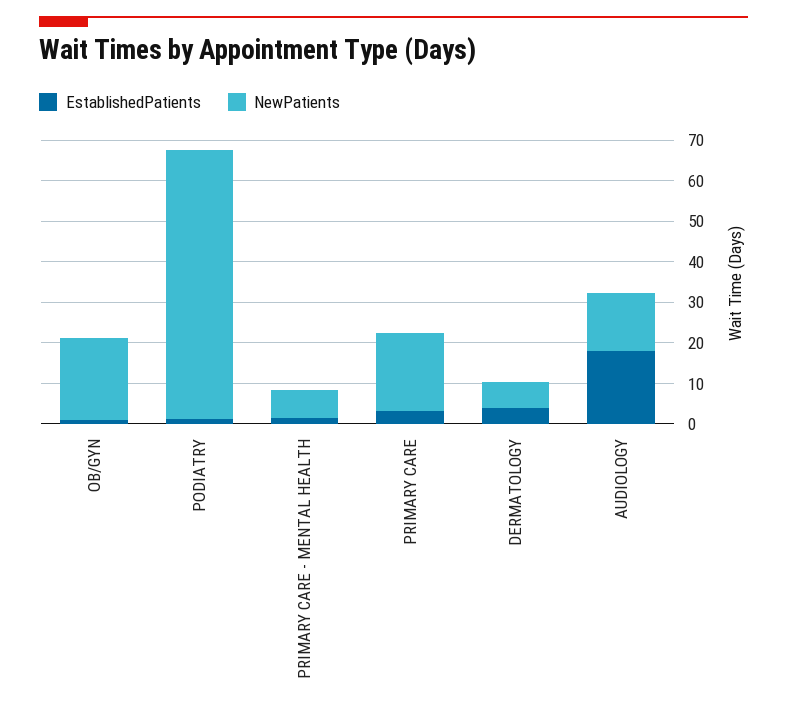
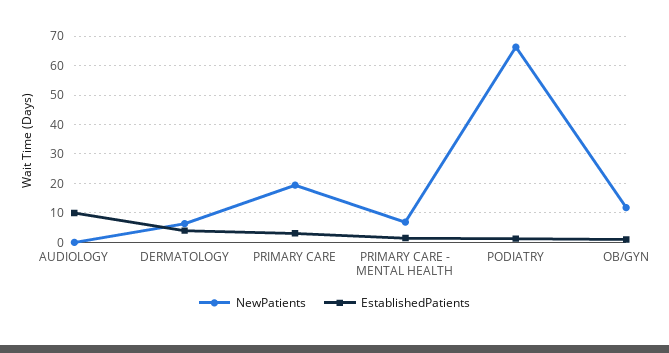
NewPatients, OB/GYN: 20 -> 12.5
EstablishedPatients, AUDIOLOGY: 18 -> 10
NewPatients, AUDIOLOGY: 14 -> 0

